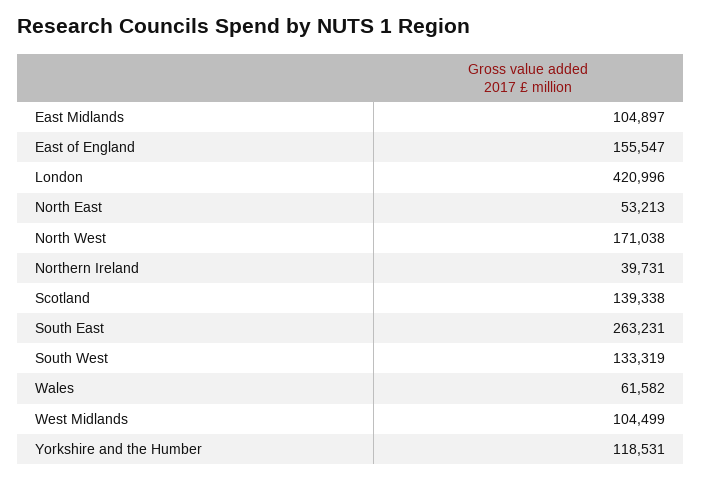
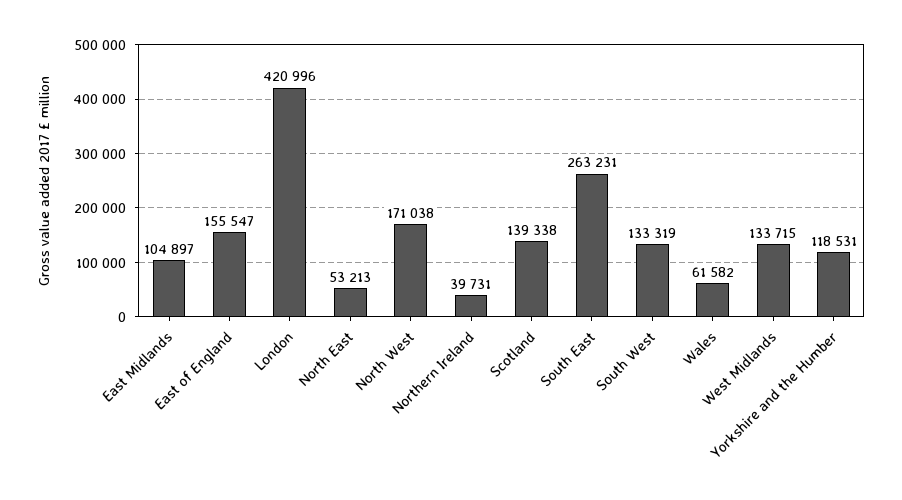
West Midlands: 104499 -> 133715

